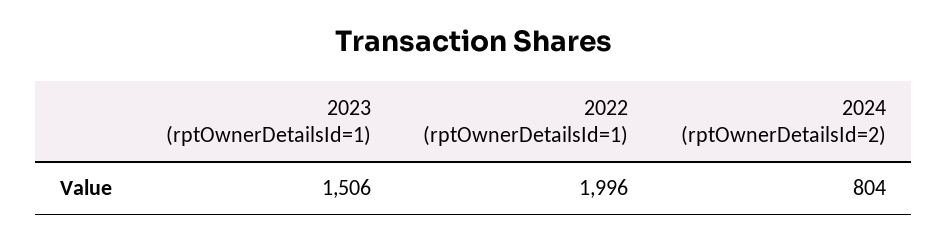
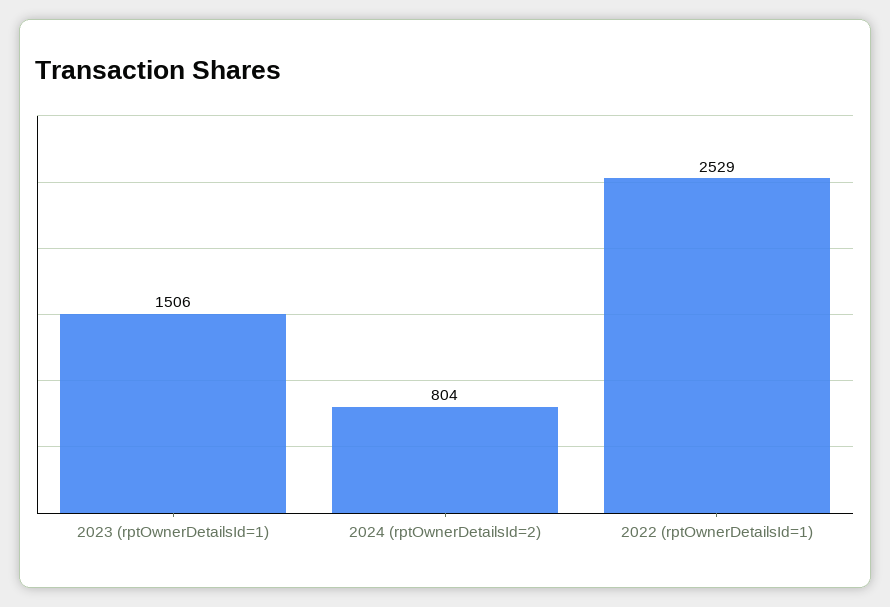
2022 (rptOwnerDetailsId=1): 1996 -> 2529

